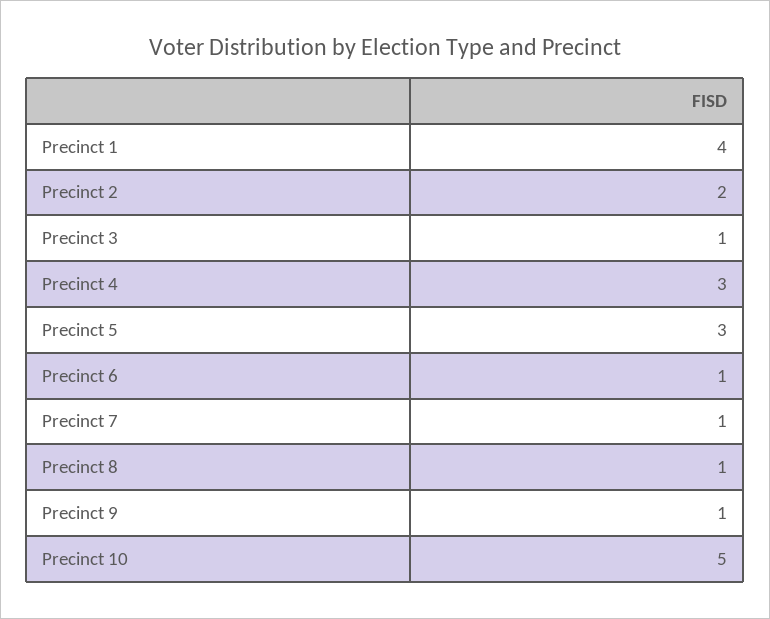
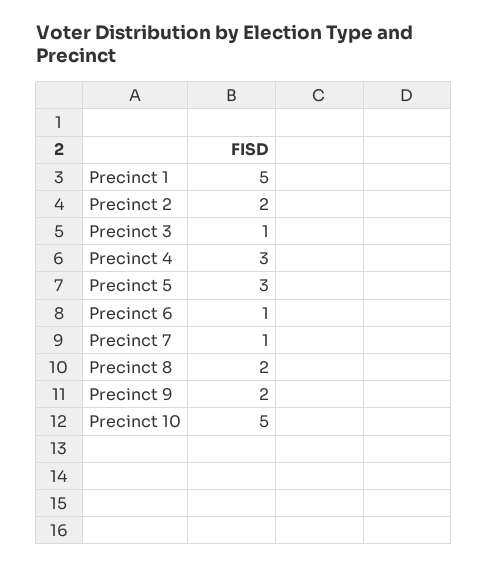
Precinct 1: 4 -> 5
Precinct 8: 1 -> 2
Precinct 9: 1 -> 2

